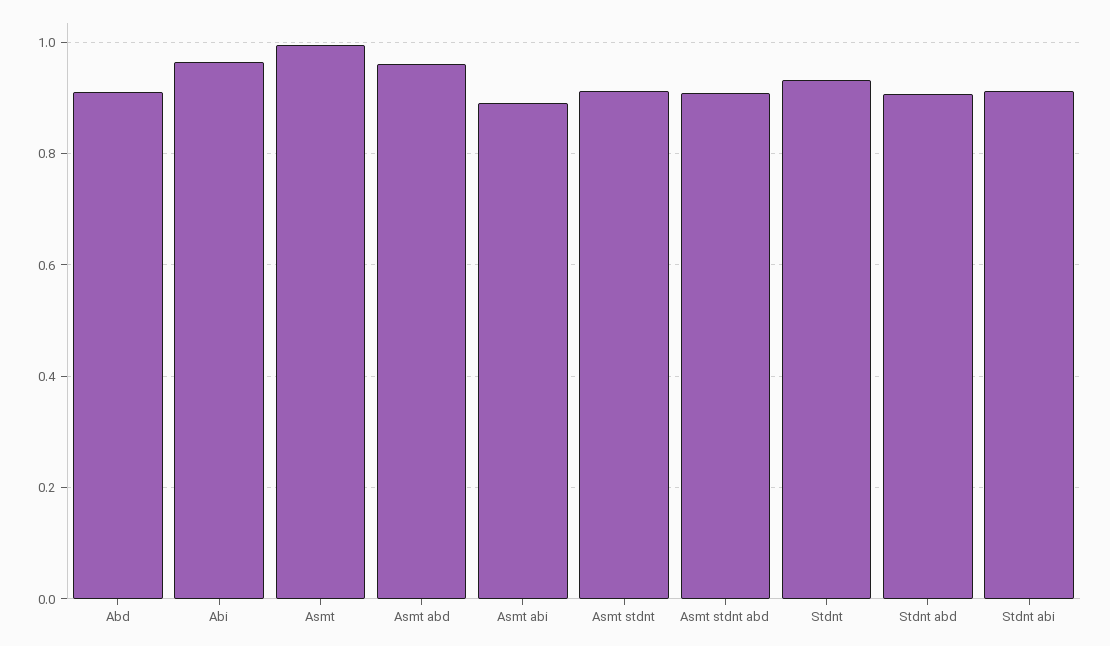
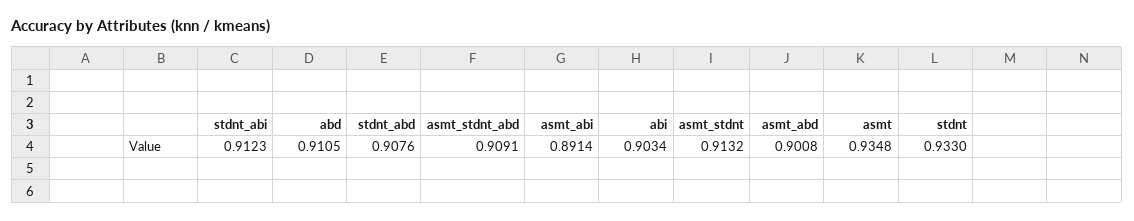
Abi: 0.96 -> 0.9034
Asmt: 1 -> 0.9348
Asmt abd: 0.96 -> 0.9008

